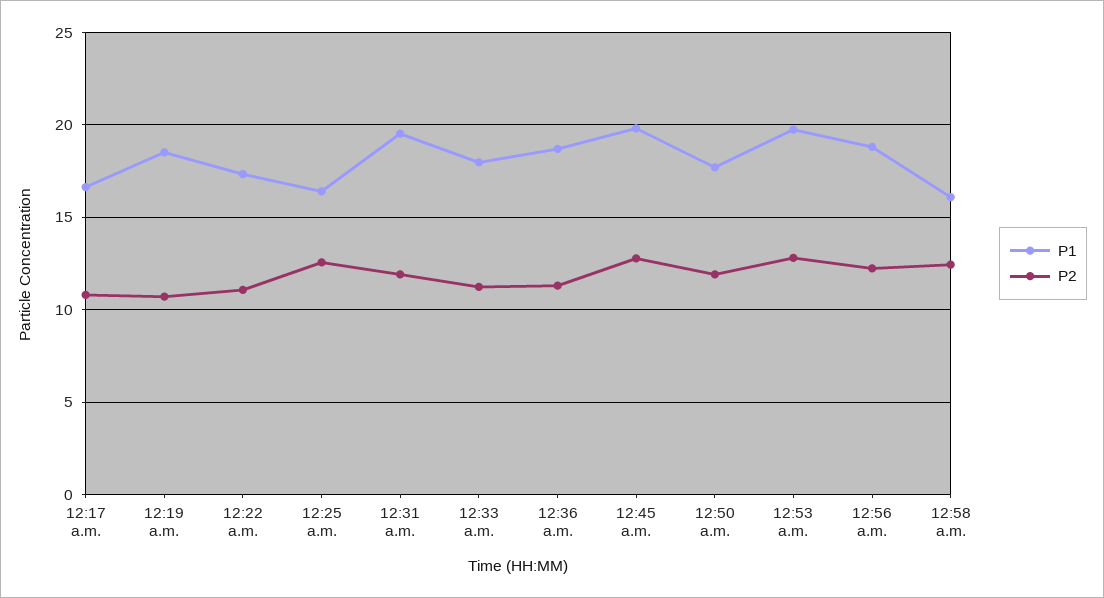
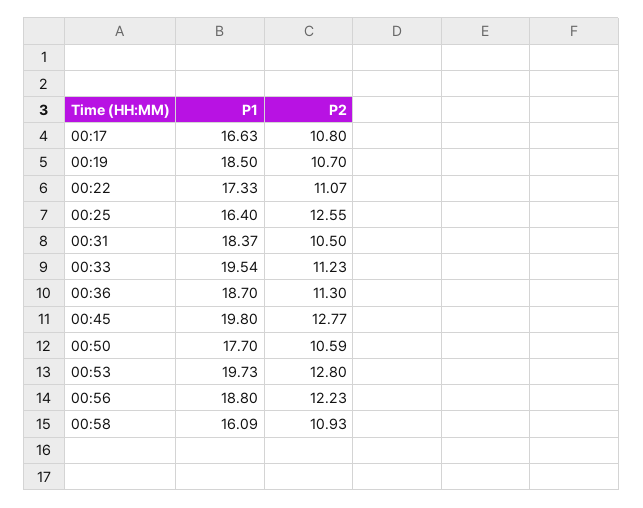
P1, 12:31 a.m.: 19.5 -> 18.37
P2, 12:31 a.m.: 12 -> 10.5
P1, 12:33 a.m.: 18 -> 19.54
P2, 12:50 a.m.: 12 -> 10.59
P2, 12:58 a.m.: 12.5 -> 10.93

